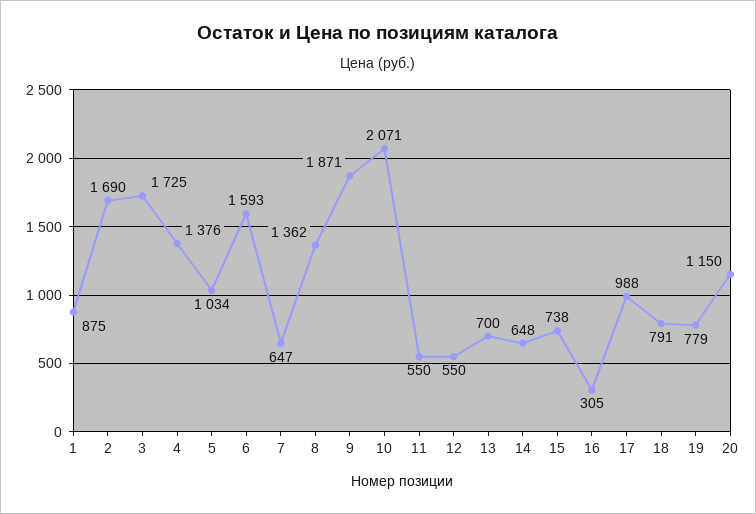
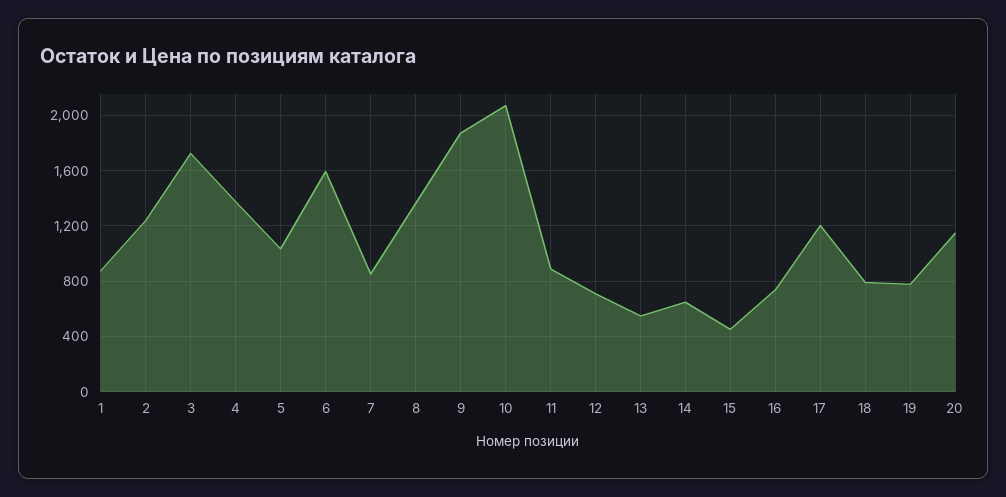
2: 1690 -> 1250
7: 647 -> 850
11: 550 -> 900
12: 550 -> 700
13: 700 -> 550
15: 738 -> 450
16: 305 -> 750
17: 988 -> 1200

